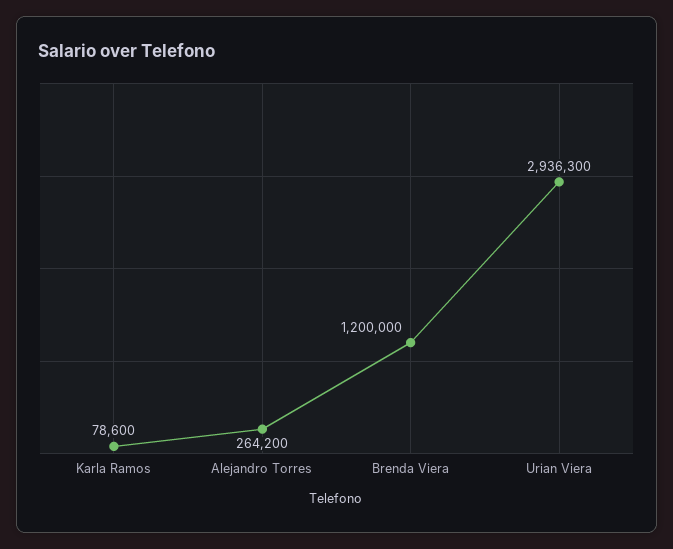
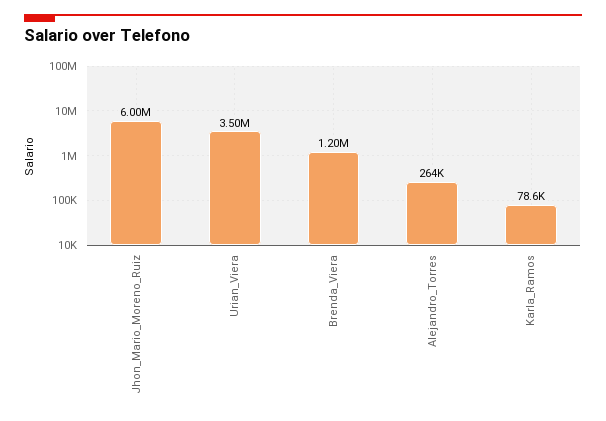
Urian Viera: 2936300 -> 3500000
Jhon_Mario_Moreno_Ruiz: none -> 6000000

